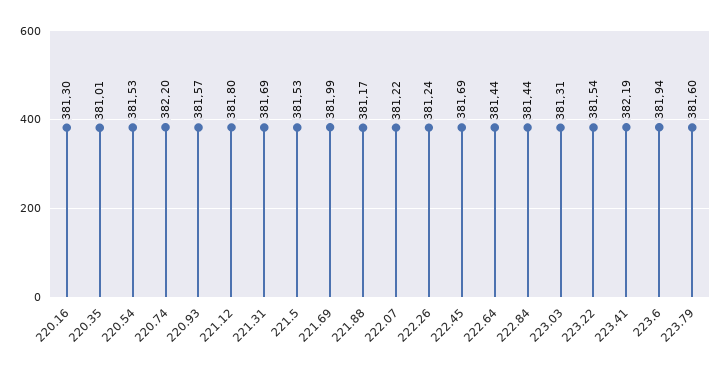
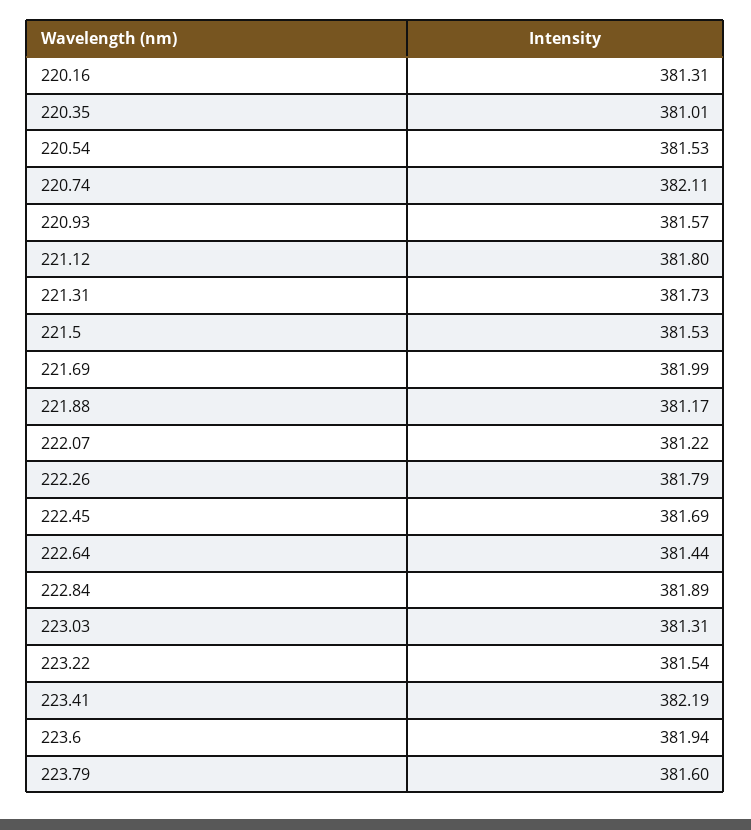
220.16: 381.3 -> 381.31
220.74: 382.2 -> 382.11
221.31: 381.69 -> 381.73
222.26: 381.24 -> 381.79
222.84: 381.44 -> 381.89

